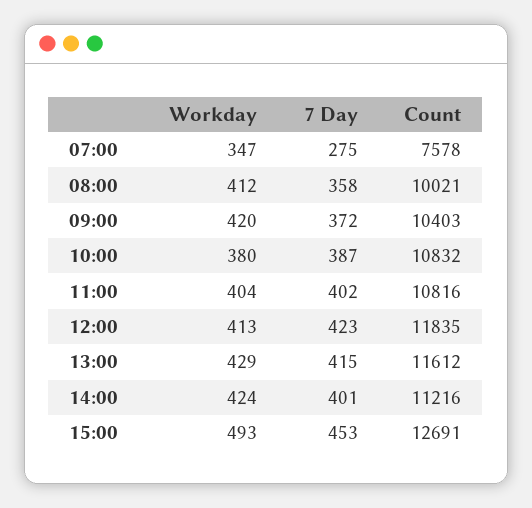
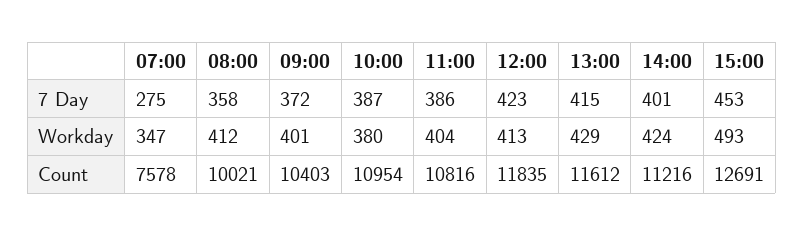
Workday, 09:00: 420 -> 401
Count, 10:00: 10832 -> 10954
7 Day, 11:00: 402 -> 386

